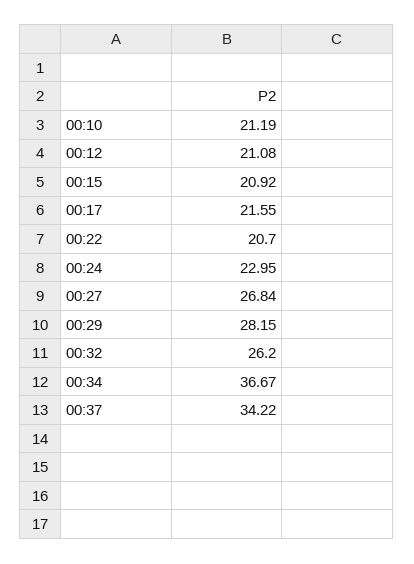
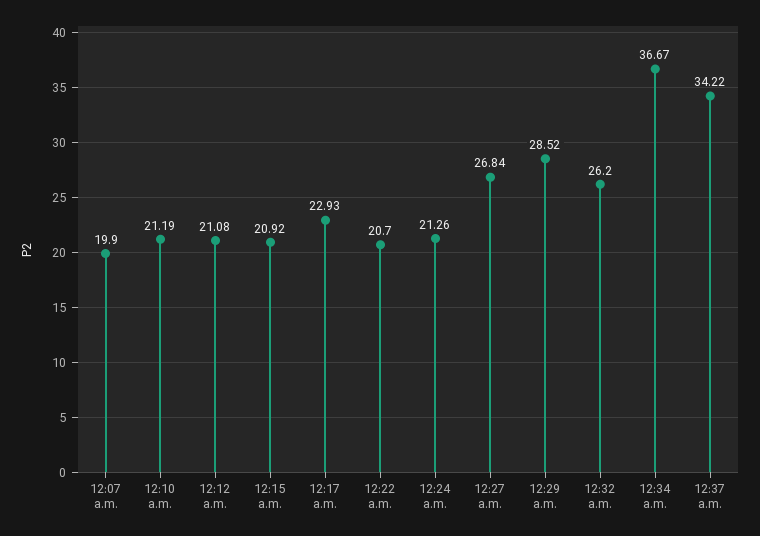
00:17: 21.55 -> 22.93
00:24: 22.95 -> 21.26
00:29: 28.15 -> 28.52
12:07 a.m.: none -> 19.9

